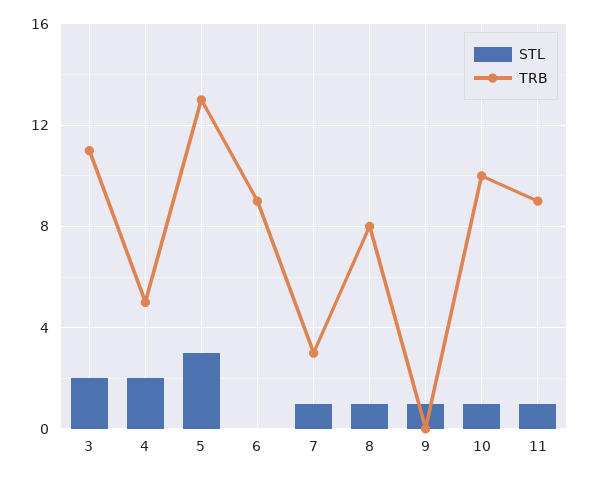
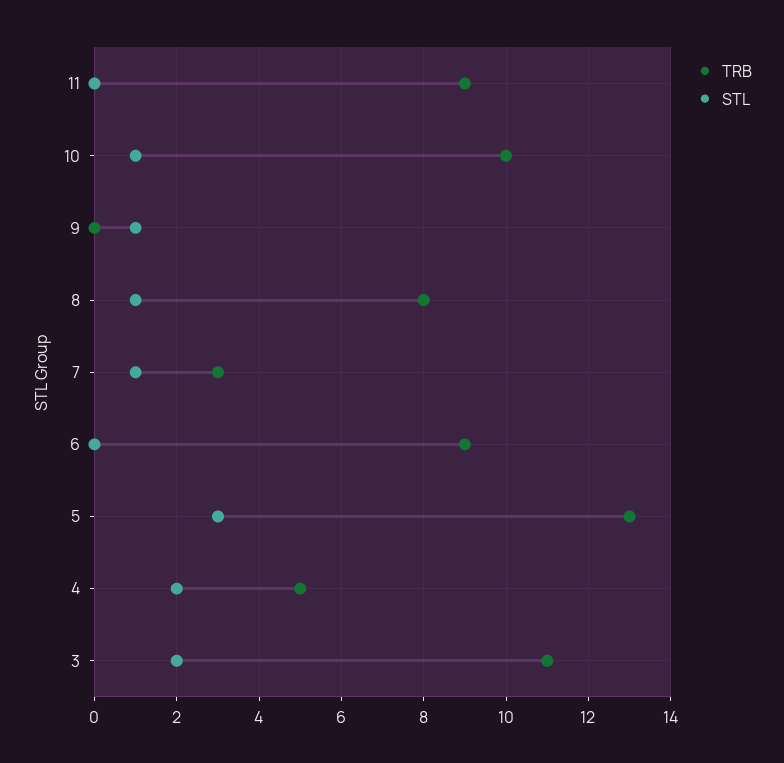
STL, 11: 1 -> 0

